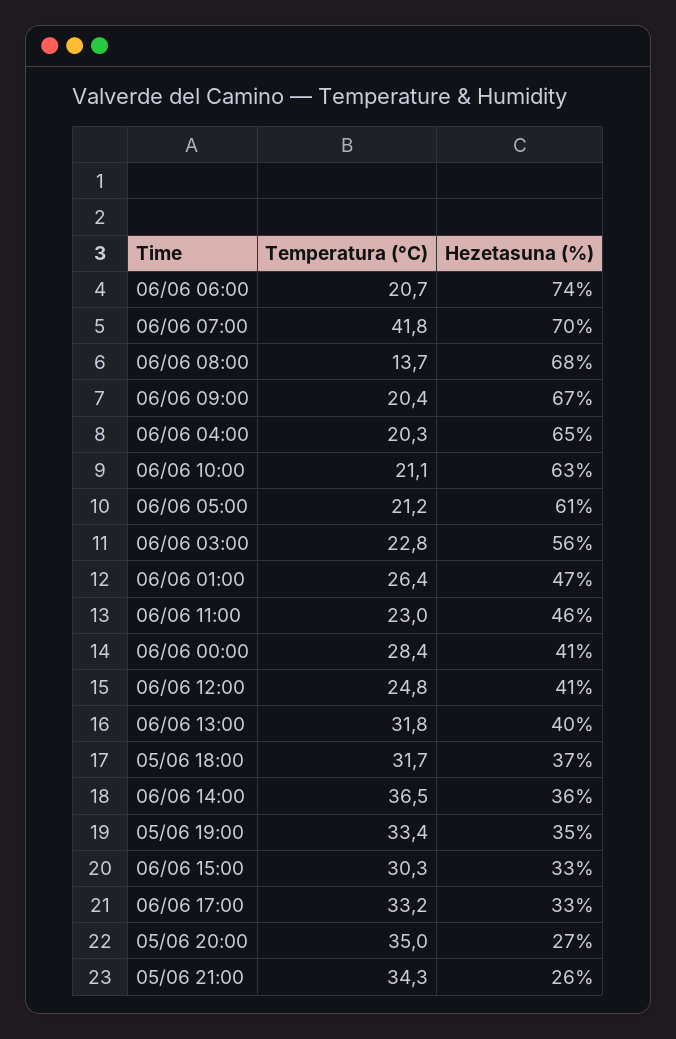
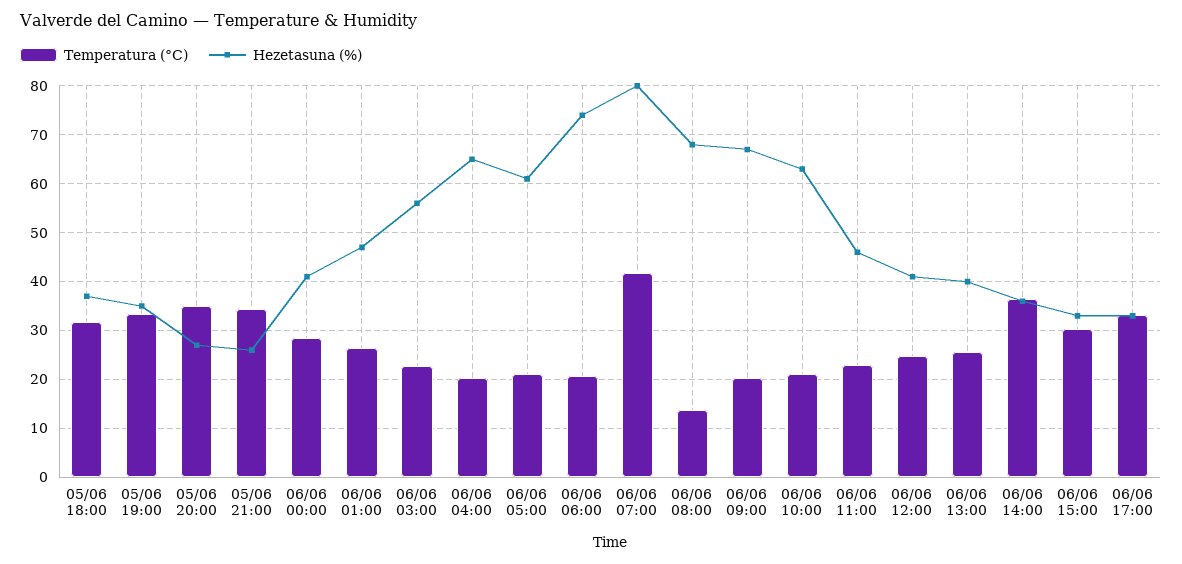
Hezetasuna (%), 06/06 07:00: 70 -> 80
Temperatura (°C), 06/06 13:00: 31.8 -> 26

